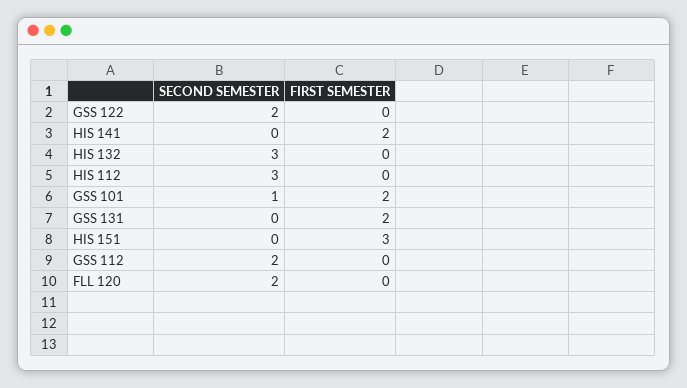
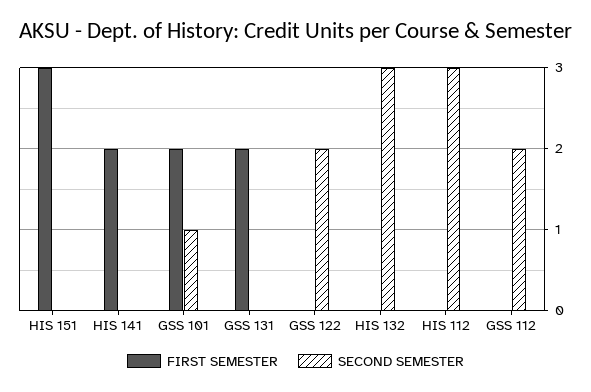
SECOND SEMESTER, FLL 120: 2 -> none
FIRST SEMESTER, FLL 120: 0 -> none

